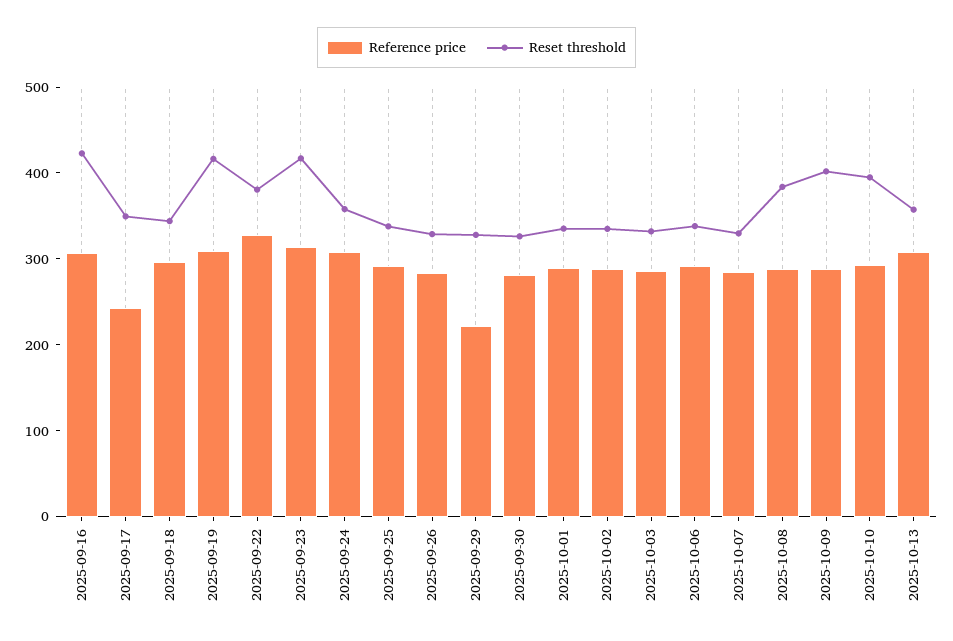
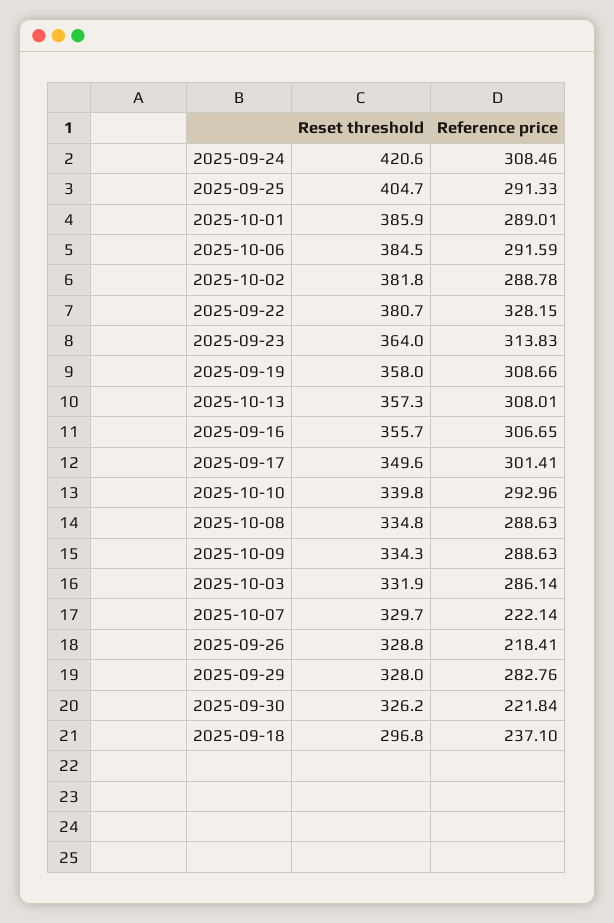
Reset threshold, 2025-09-16: 420 -> 355.7
Reference price, 2025-09-17: 240 -> 301.41
Reference price, 2025-09-18: 300 -> 237.1
Reset threshold, 2025-09-18: 340 -> 296.8
Reset threshold, 2025-09-19: 420 -> 358
Reset threshold, 2025-09-23: 420 -> 364
Reset threshold, 2025-09-24: 360 -> 420.6
Reset threshold, 2025-09-25: 340 -> 404.7
Reference price, 2025-09-26: 280 -> 218.41
Reference price, 2025-09-29: 220 -> 282.76
Reference price, 2025-09-30: 280 -> 221.84
Reset threshold, 2025-10-01: 340 -> 385.9
Reset threshold, 2025-10-02: 340 -> 381.8
Reset threshold, 2025-10-06: 340 -> 384.5
Reference price, 2025-10-07: 280 -> 222.14
Reset threshold, 2025-10-08: 380 -> 334.8
Reset threshold, 2025-10-09: 400 -> 334.3
Reset threshold, 2025-10-10: 400 -> 339.8

